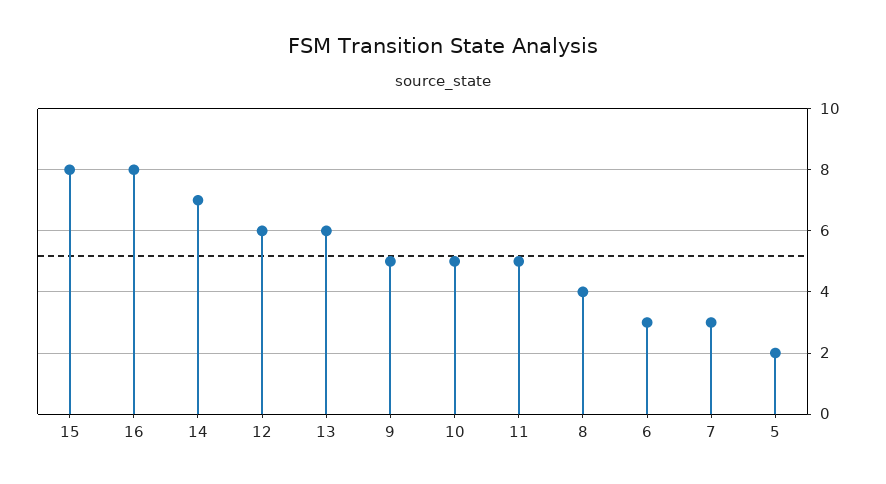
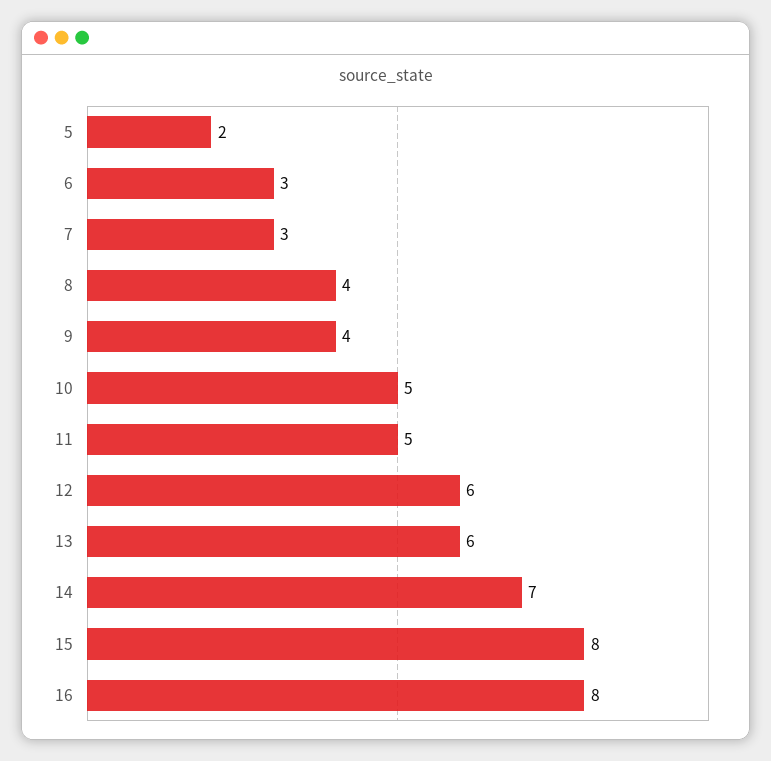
9: 5 -> 4

